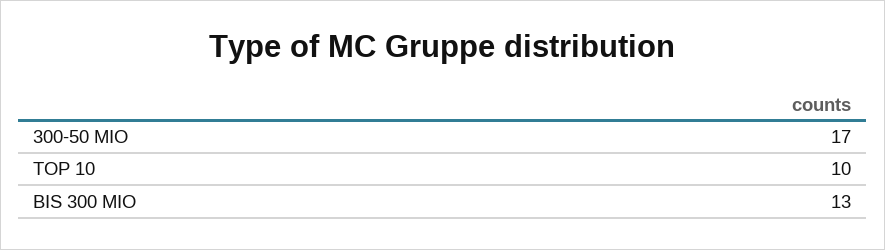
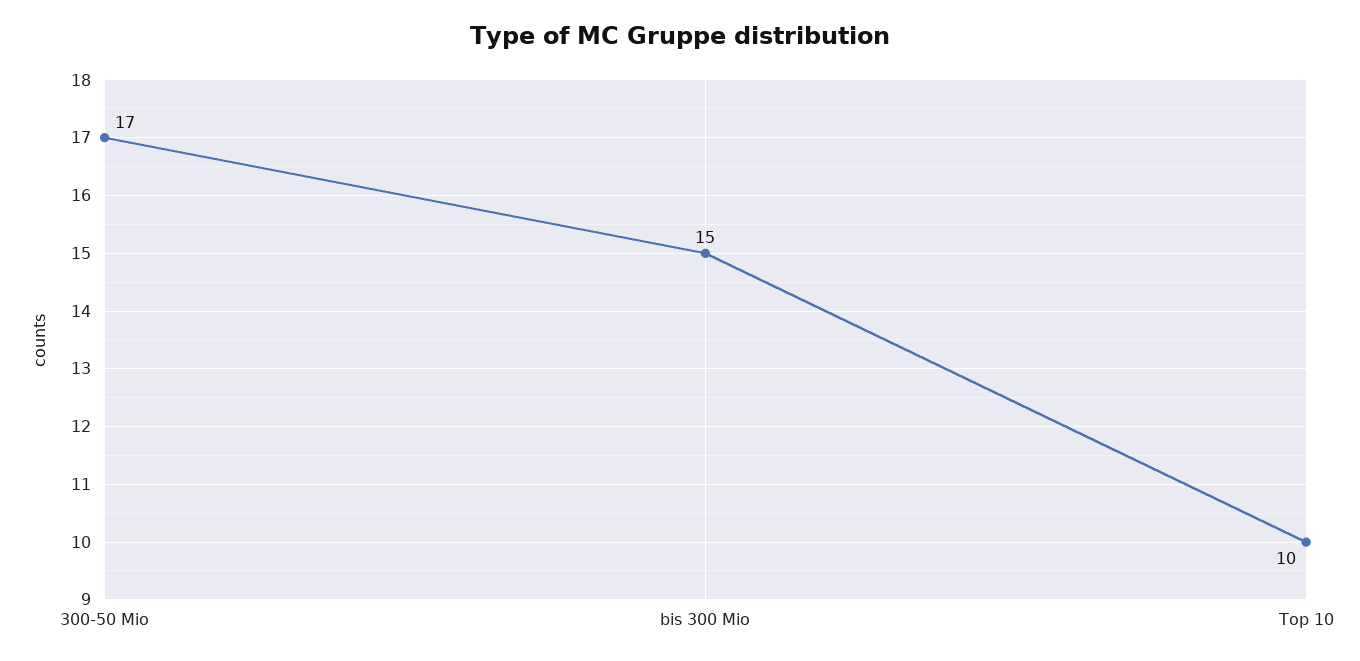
BIS 300 MIO: 13 -> 15

